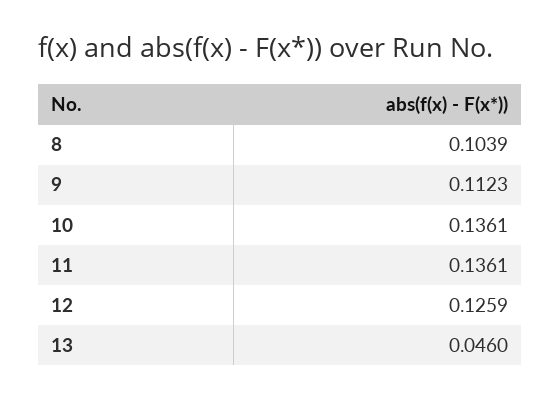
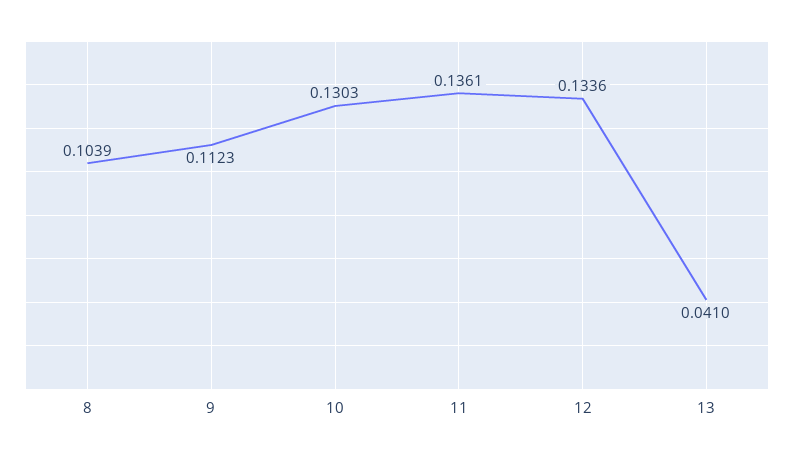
10: 0.1361 -> 0.1303
12: 0.1259 -> 0.1336
13: 0.046 -> 0.041

